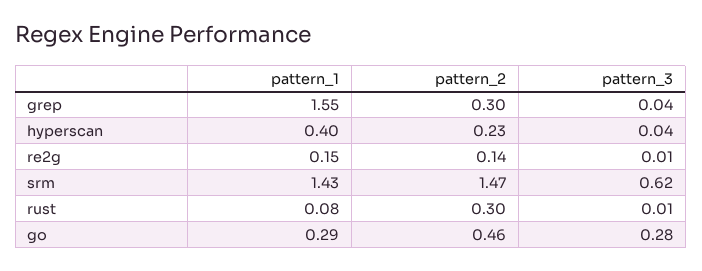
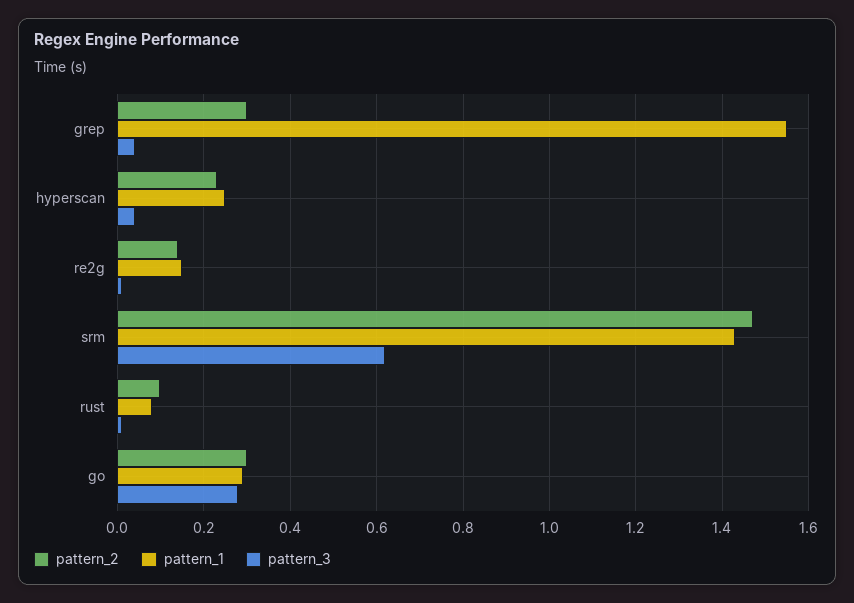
pattern_1, hyperscan: 0.4 -> 0.25
pattern_2, rust: 0.3 -> 0.1
pattern_2, go: 0.46 -> 0.3

